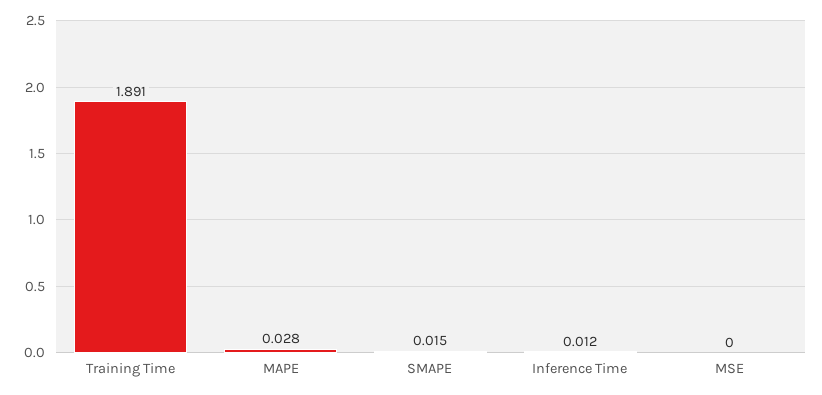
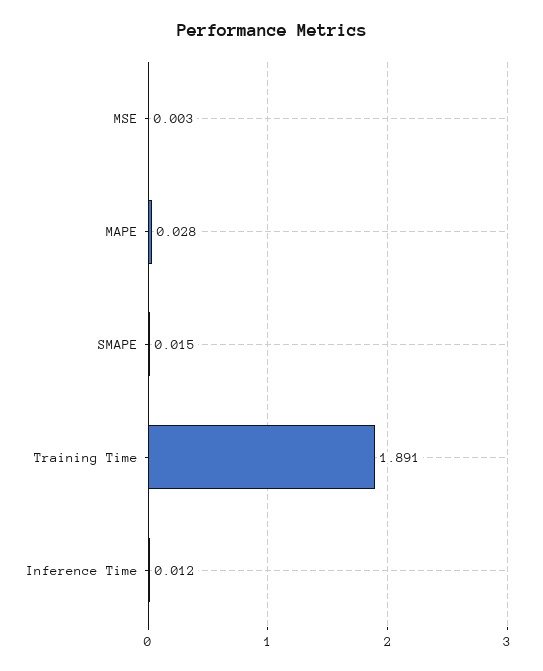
MSE: 0 -> 0.003

